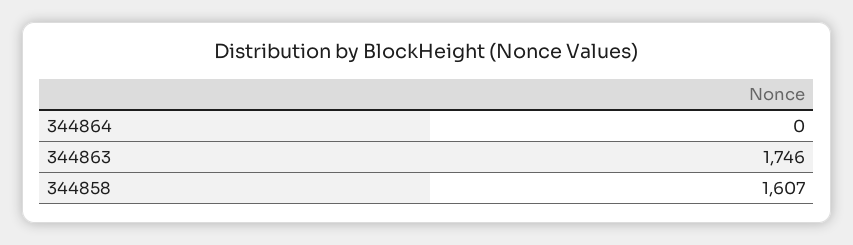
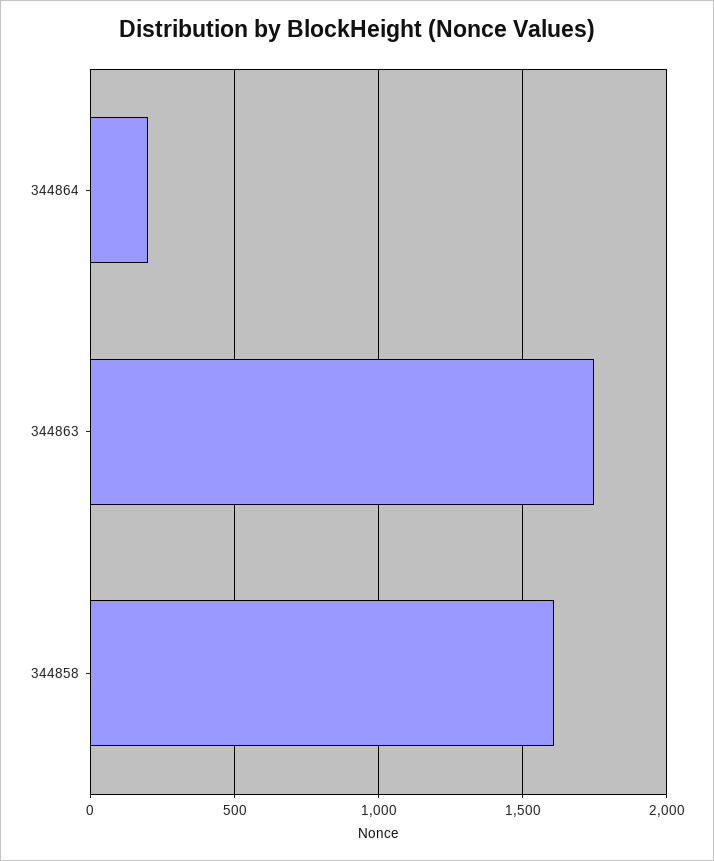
344864: 0 -> 200

